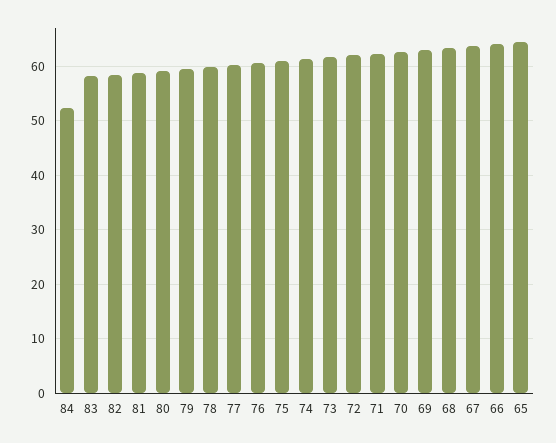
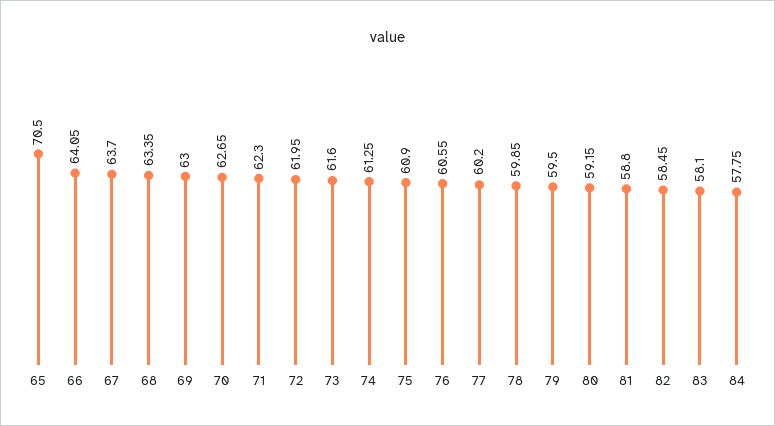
84: 52 -> 57.75
65: 64 -> 70.5

